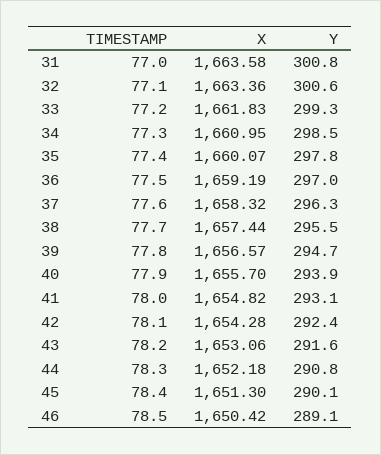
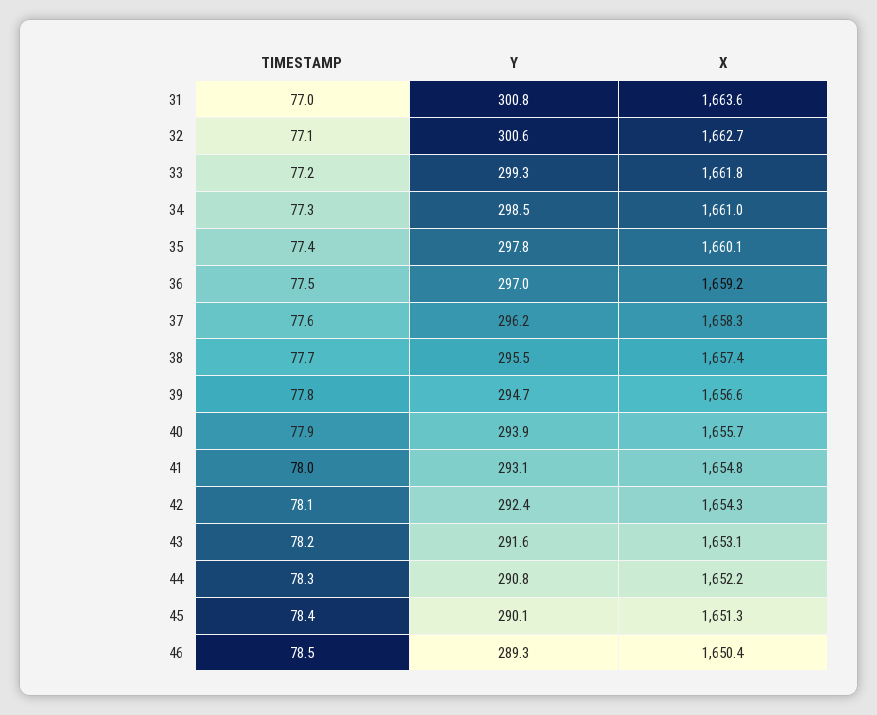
X, 32: 1663.36 -> 1662.7
Y, 37: 296.3 -> 296.2
Y, 46: 289.1 -> 289.3

